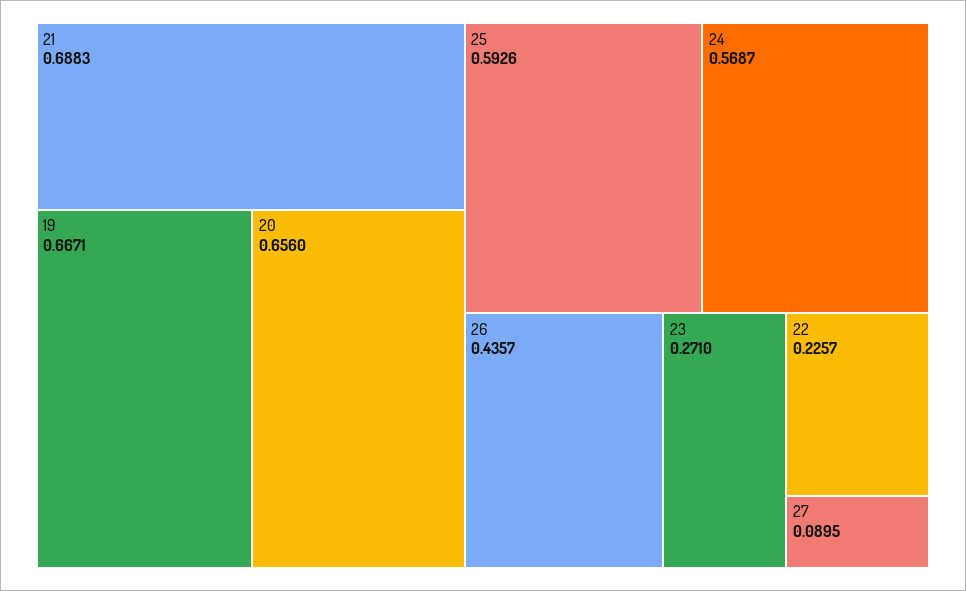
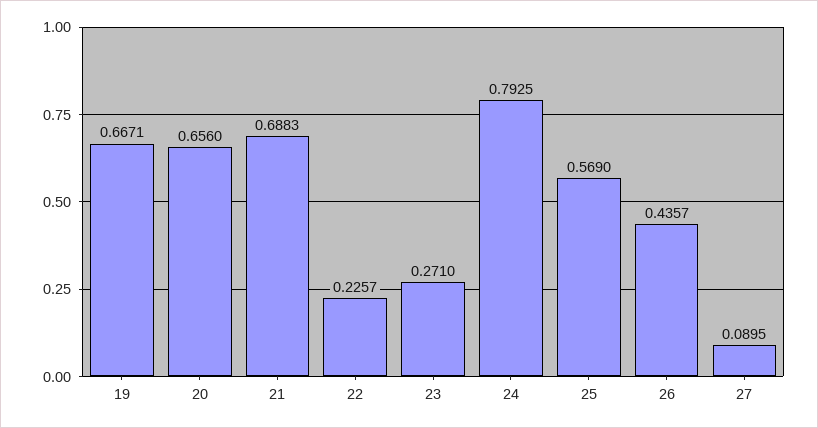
25: 0.5926 -> 0.569
24: 0.5687 -> 0.7925

